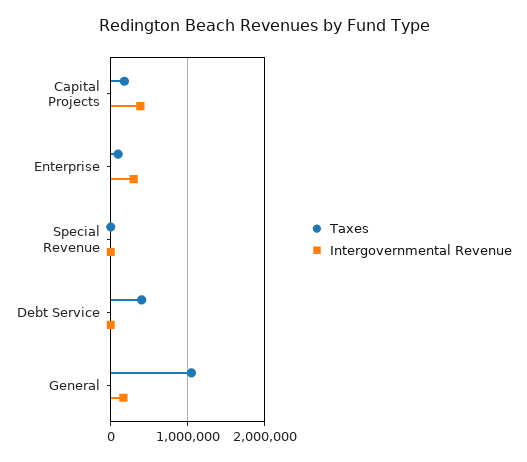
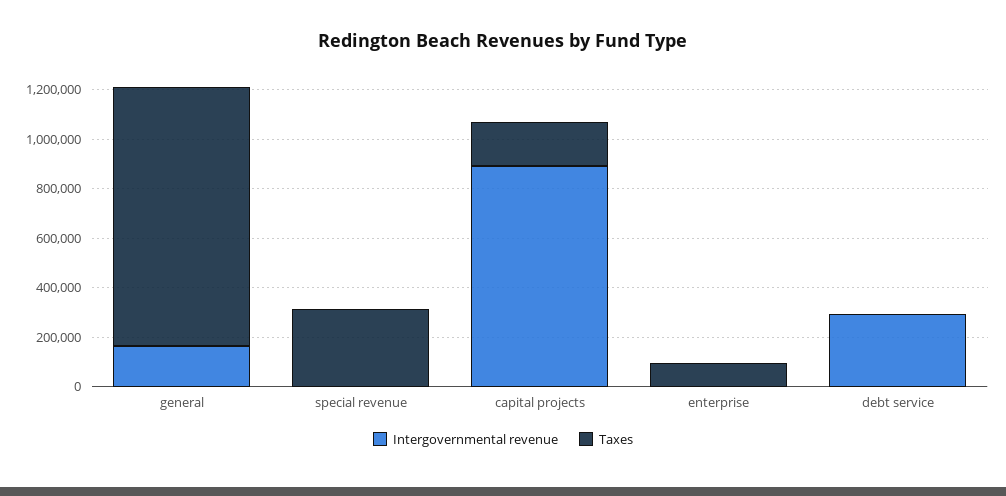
Intergovernmental Revenue, Capital Projects: 400000 -> 900000
Intergovernmental Revenue, Enterprise: 300000 -> 0
Taxes, Special Revenue: 0 -> 300000
Taxes, Debt Service: 400000 -> 0
Intergovernmental Revenue, Debt Service: 0 -> 300000

